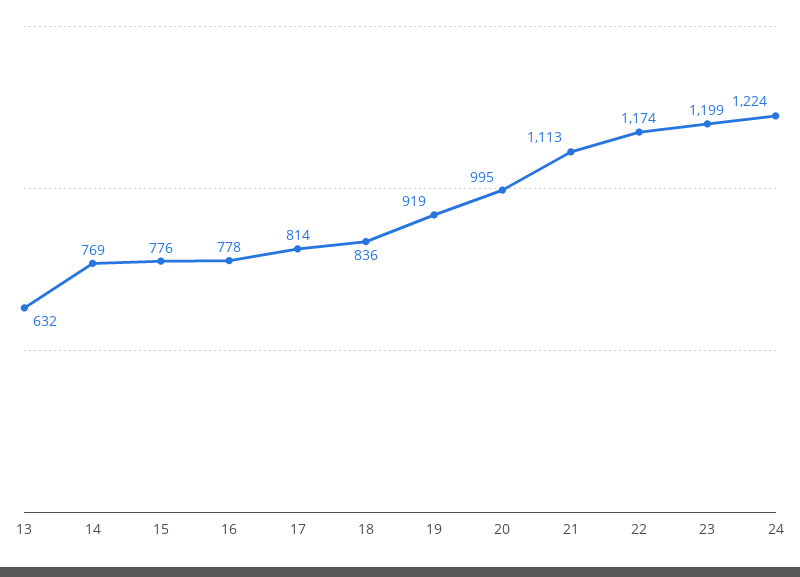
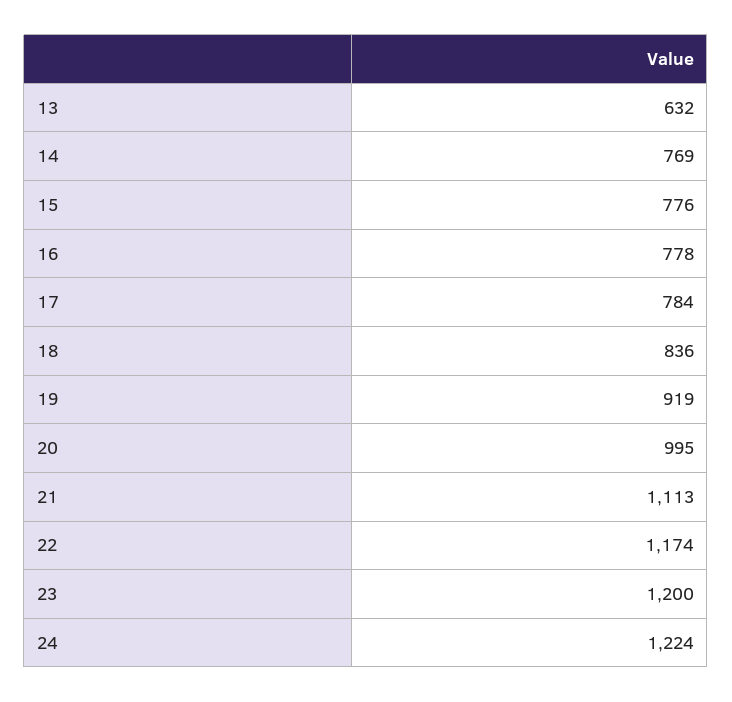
17: 814 -> 784
23: 1199 -> 1200

